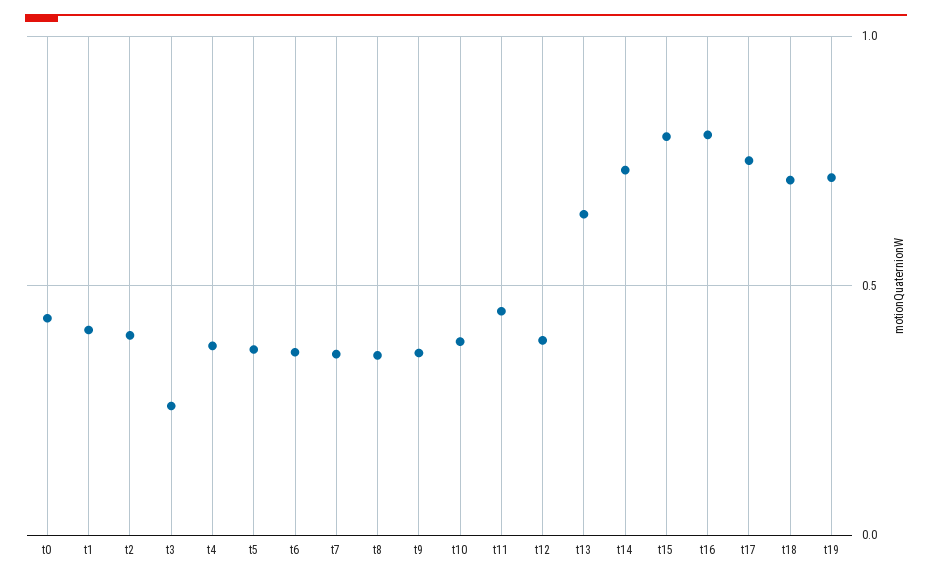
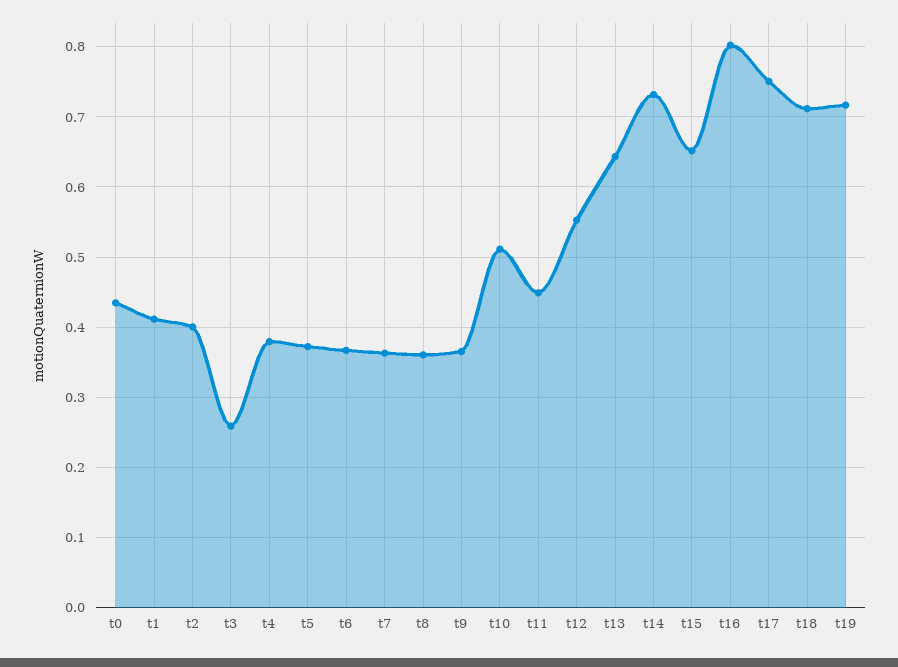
t10: 0.4 -> 0.51
t12: 0.4 -> 0.55
t15: 0.8 -> 0.65

